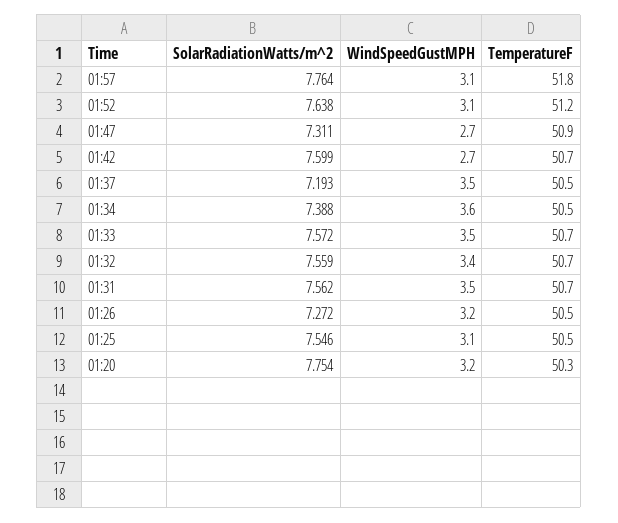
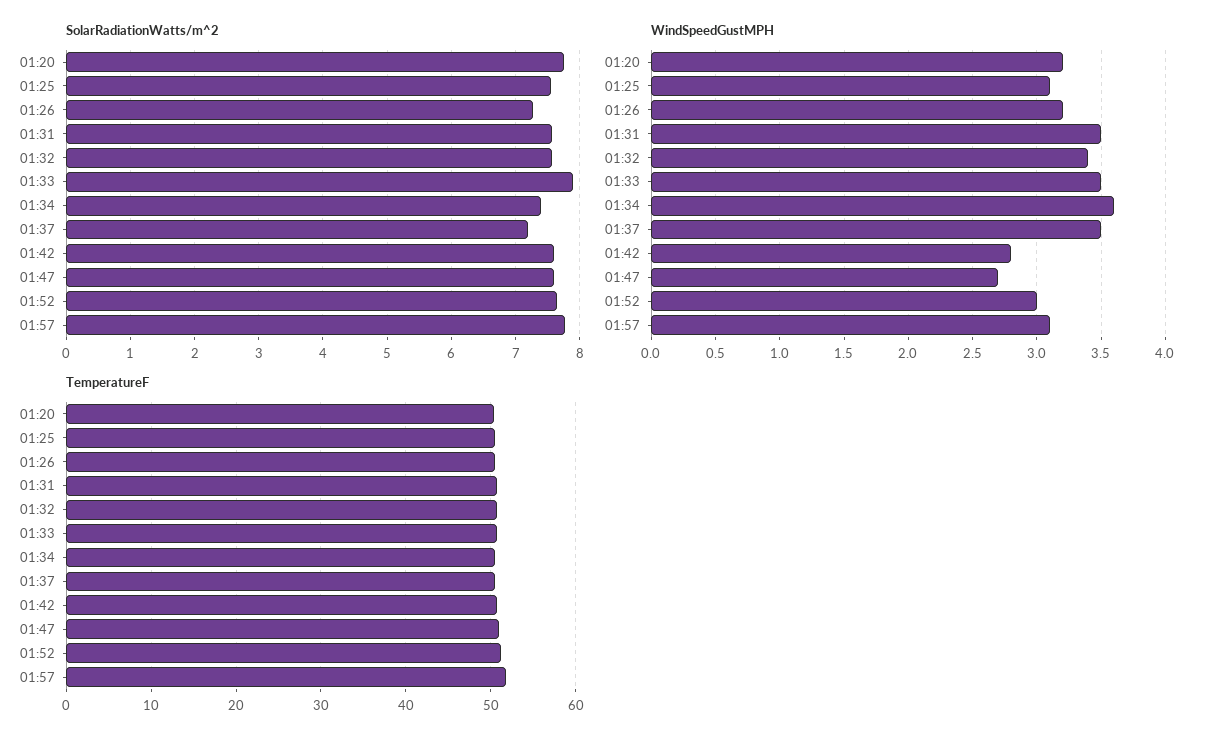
WindSpeedGustMPH, 01:52: 3.1 -> 3
SolarRadiationWatts/m^2, 01:47: 7.311 -> 7.6
WindSpeedGustMPH, 01:42: 2.7 -> 2.8
SolarRadiationWatts/m^2, 01:33: 7.572 -> 7.9

